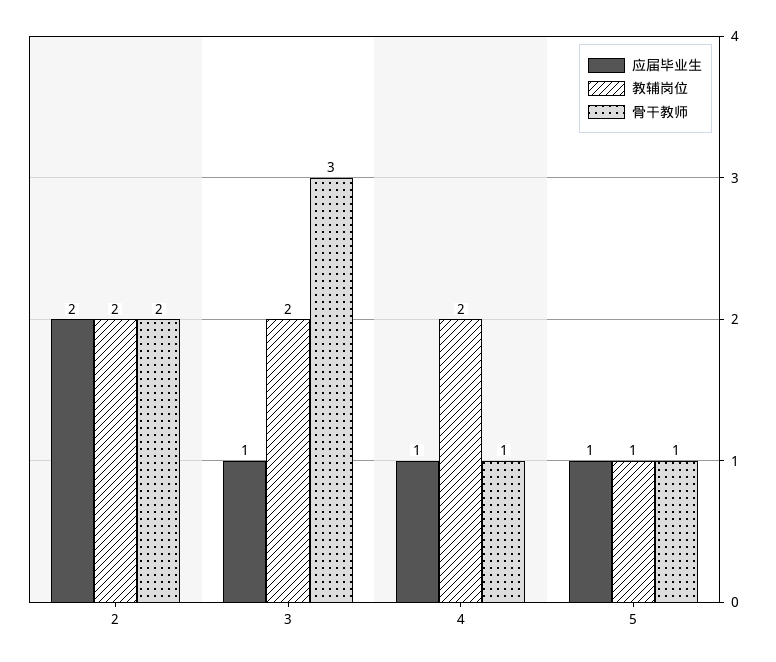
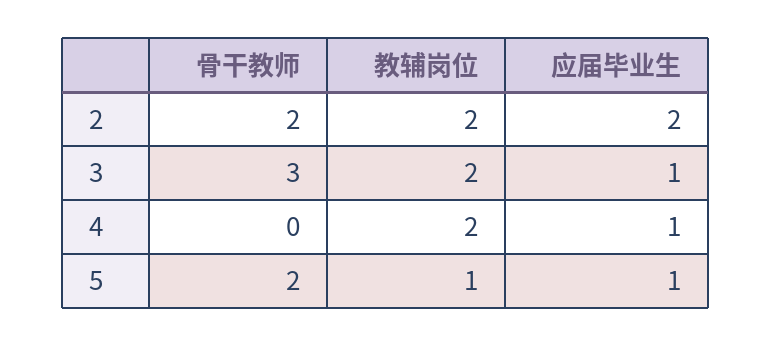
骨干教师, 4: 1 -> 0
骨干教师, 5: 1 -> 2

